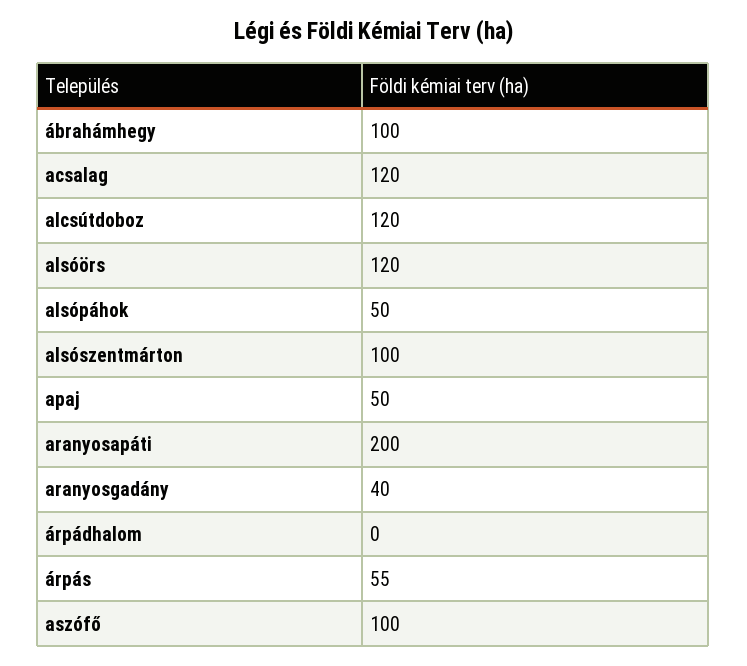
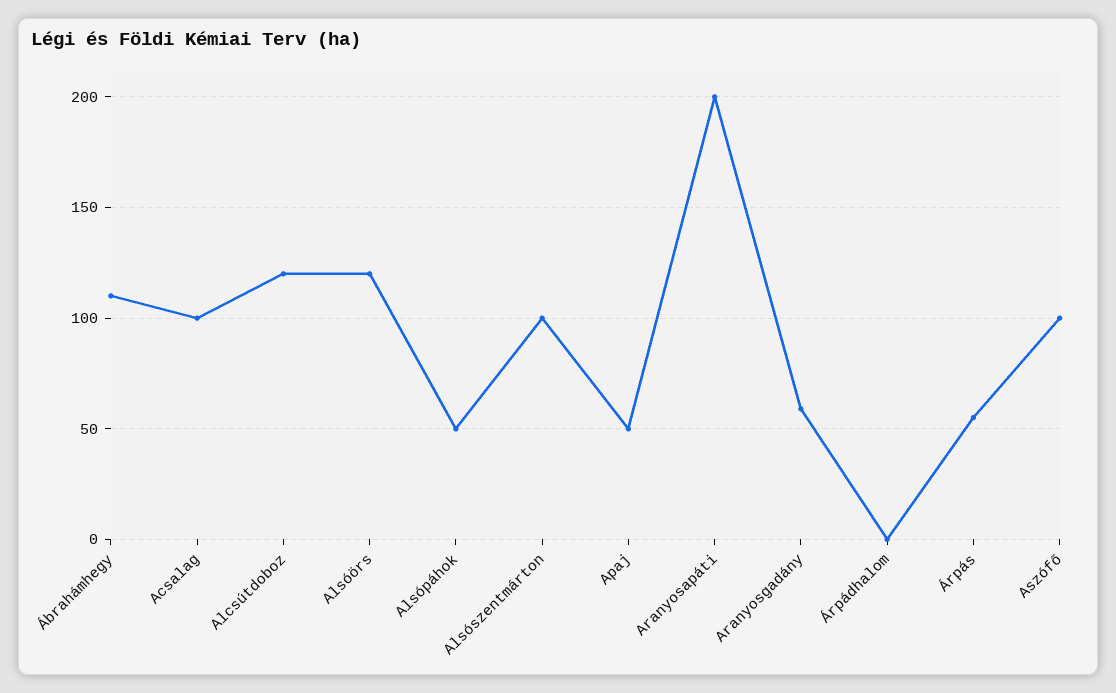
ábrahámhegy: 100 -> 110
acsalag: 120 -> 100
aranyosgadány: 40 -> 60

